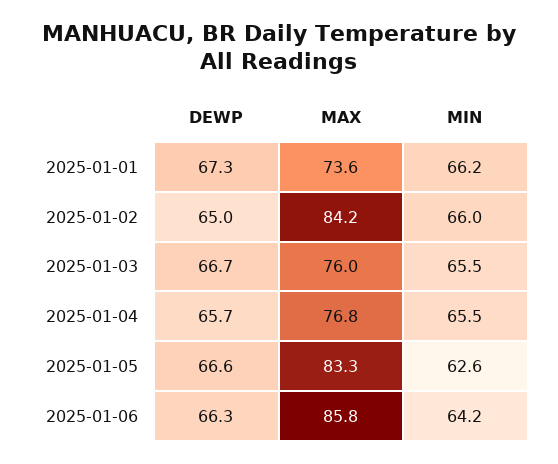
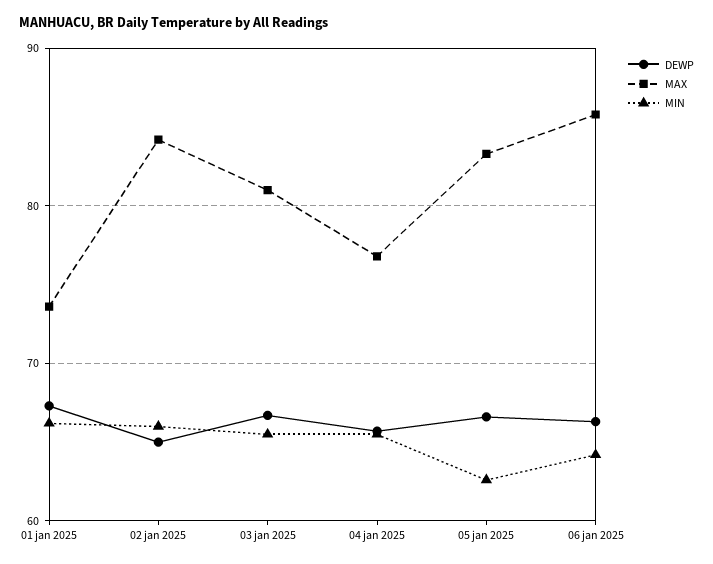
MAX, 2025-01-03: 76 -> 81

